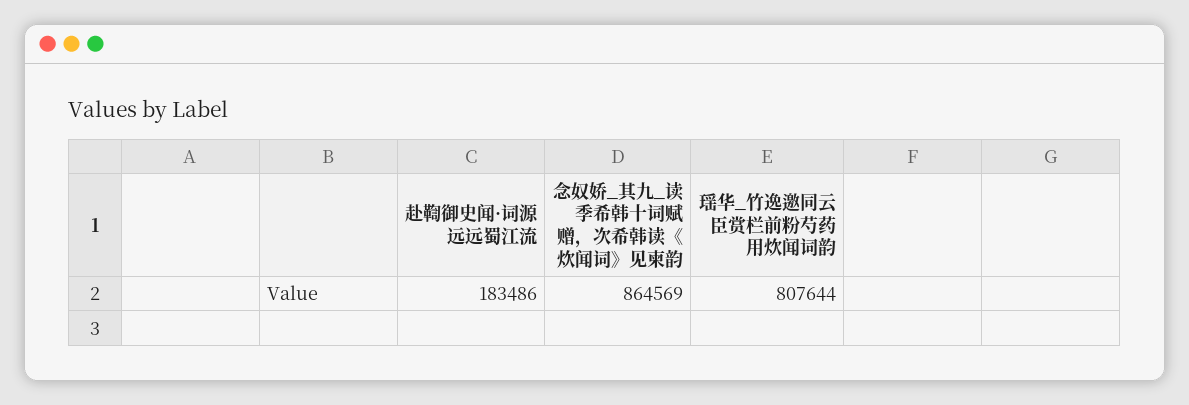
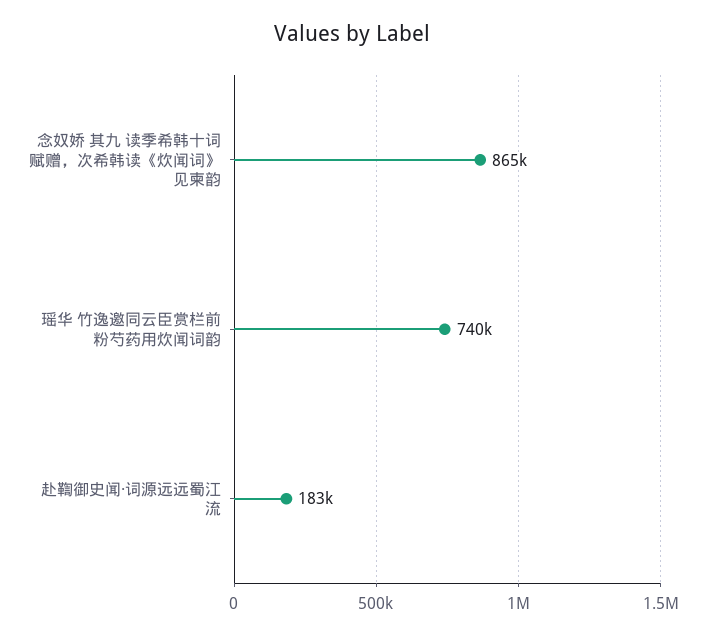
瑶华_竹逸邀同云臣赏栏前粉芍药用炊闻词韵: 807644 -> 740000

